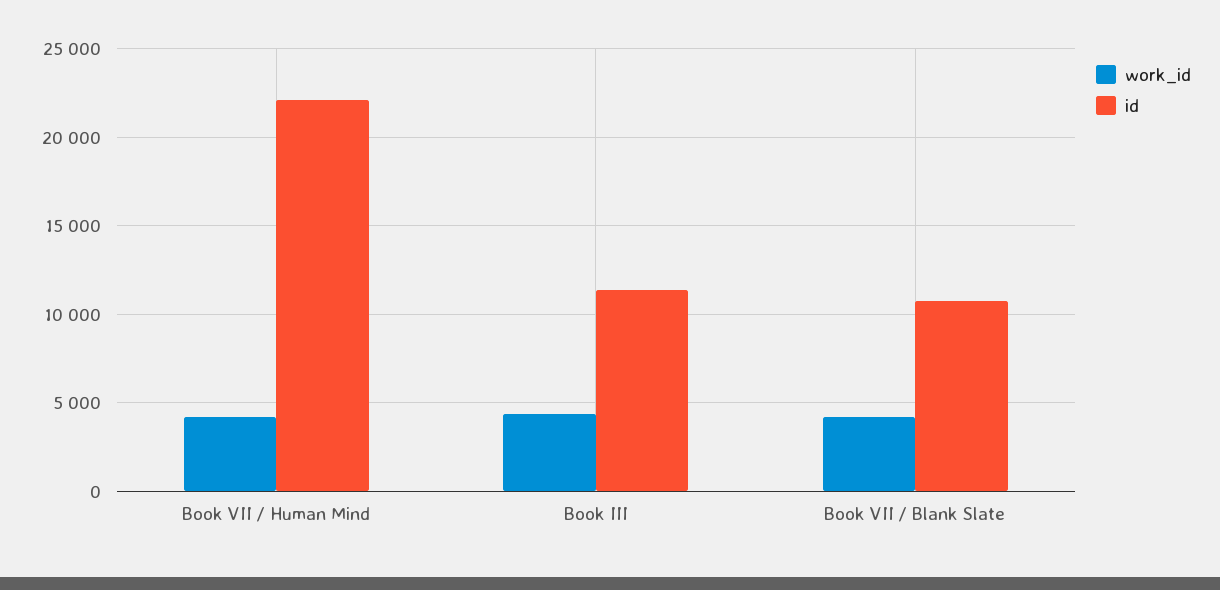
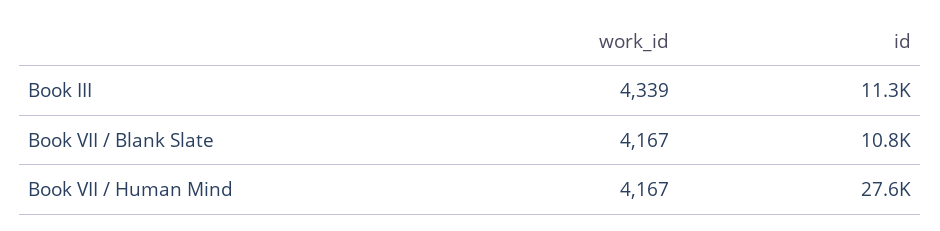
id, Book VII / Human Mind: 22000 -> 27600

